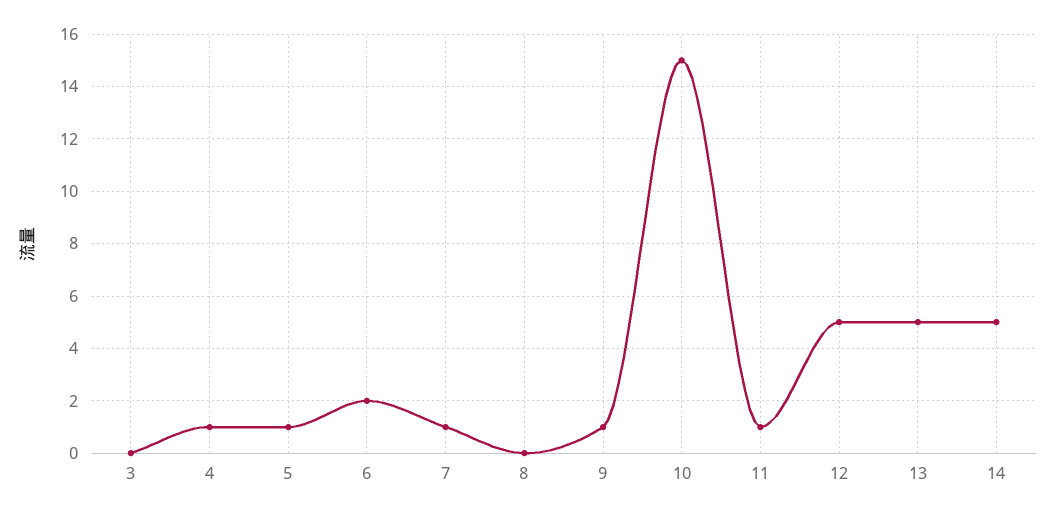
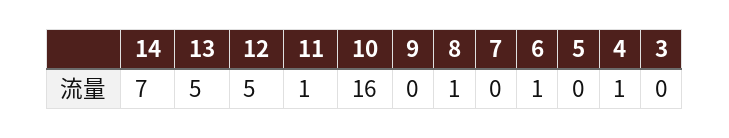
5: 1 -> 0
6: 2 -> 1
7: 1 -> 0
8: 0 -> 1
9: 1 -> 0
10: 15 -> 16
14: 5 -> 7

